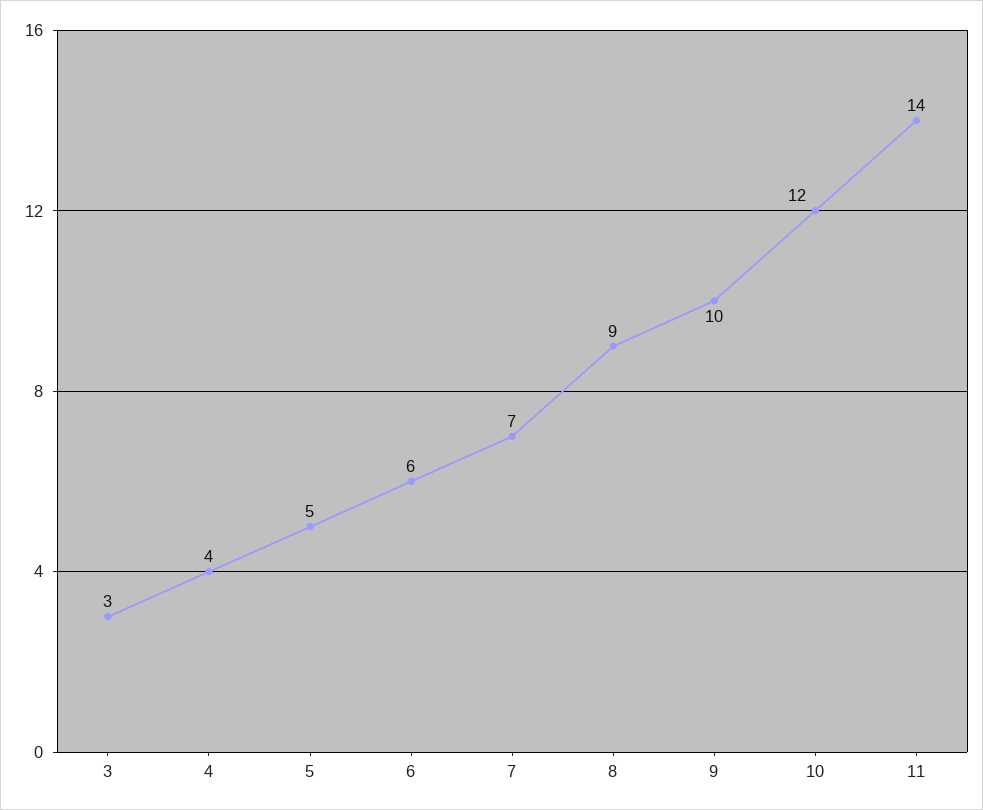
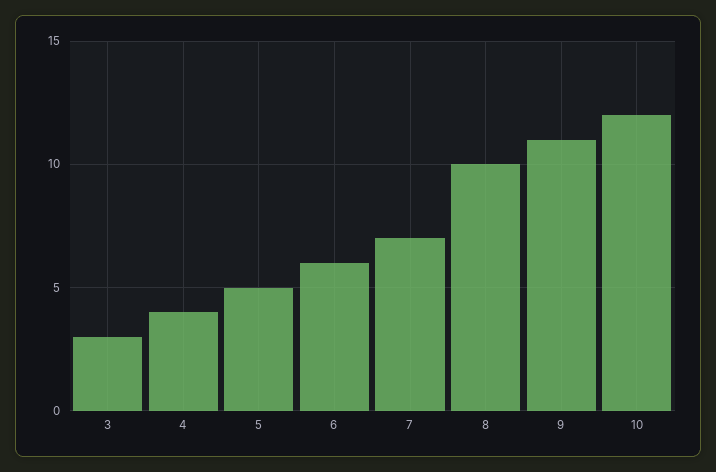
8: 9 -> 10
9: 10 -> 11
11: 14 -> none

